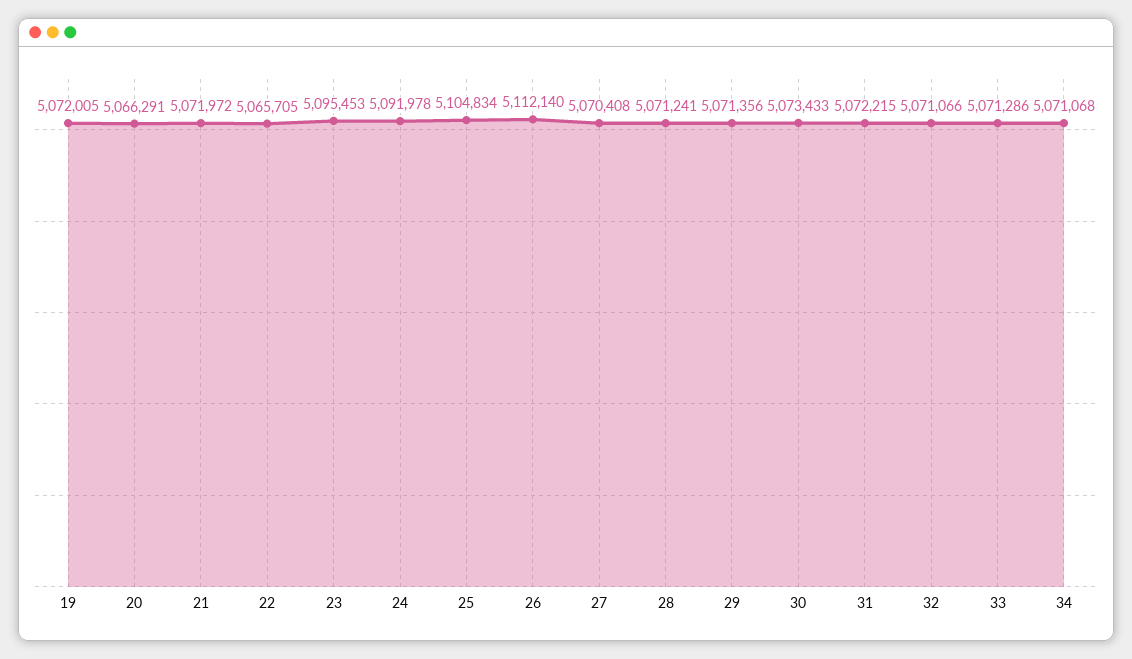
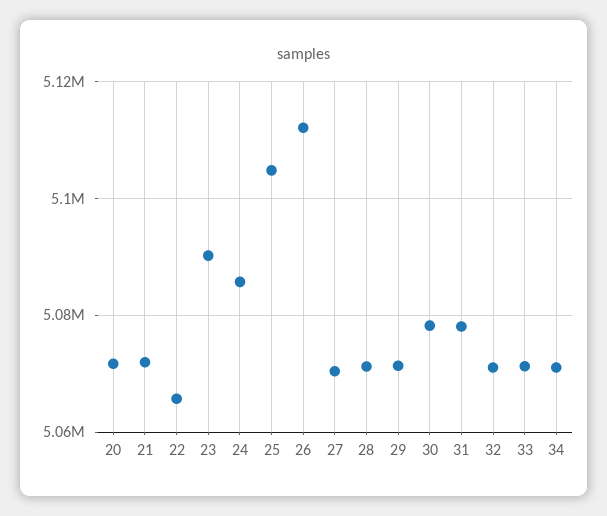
19: 5072005 -> none
20: 5066291 -> 5072000
23: 5095453 -> 5090000
24: 5091978 -> 5086000
30: 5073433 -> 5078000
31: 5072215 -> 5078000

